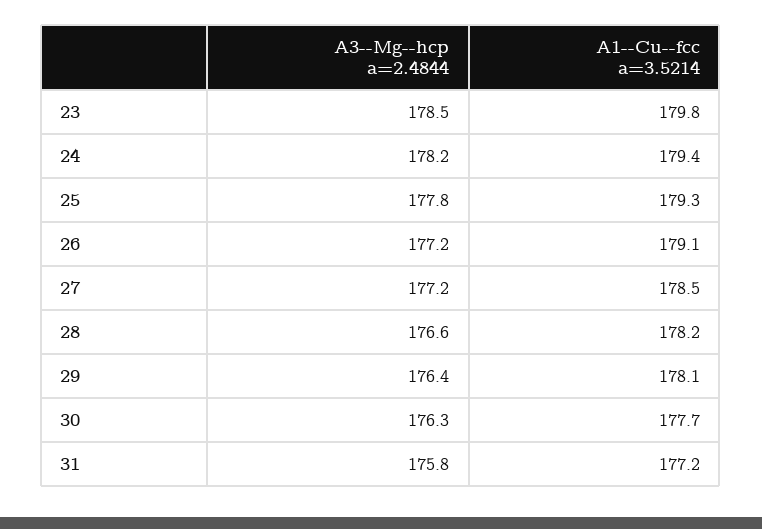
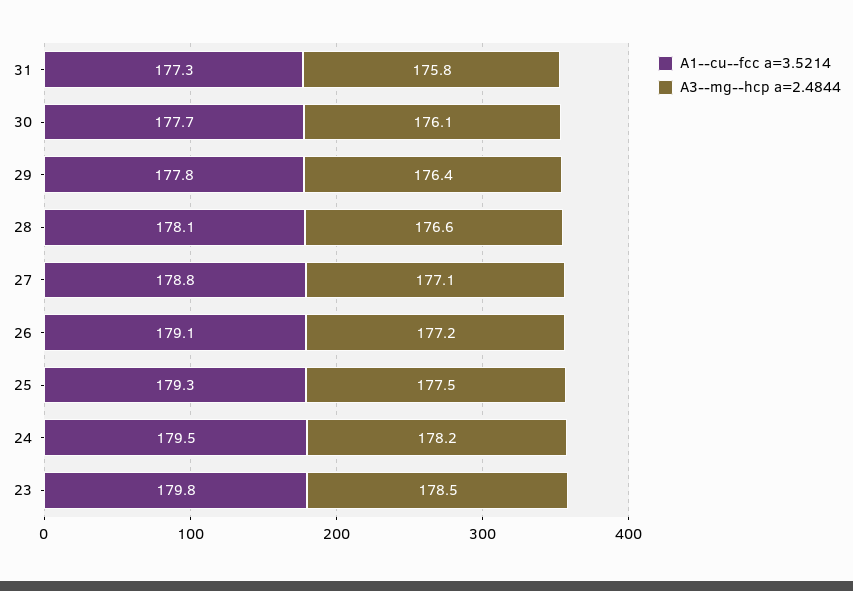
A1--Cu--fcc a=3.5214, 24: 179.4 -> 179.5
A3--Mg--hcp a=2.4844, 25: 177.8 -> 177.5
A3--Mg--hcp a=2.4844, 27: 177.2 -> 177.1
A1--Cu--fcc a=3.5214, 27: 178.5 -> 178.8
A1--Cu--fcc a=3.5214, 28: 178.2 -> 178.1
A1--Cu--fcc a=3.5214, 29: 178.1 -> 177.8
A3--Mg--hcp a=2.4844, 30: 176.3 -> 176.1
A1--Cu--fcc a=3.5214, 31: 177.2 -> 177.3

